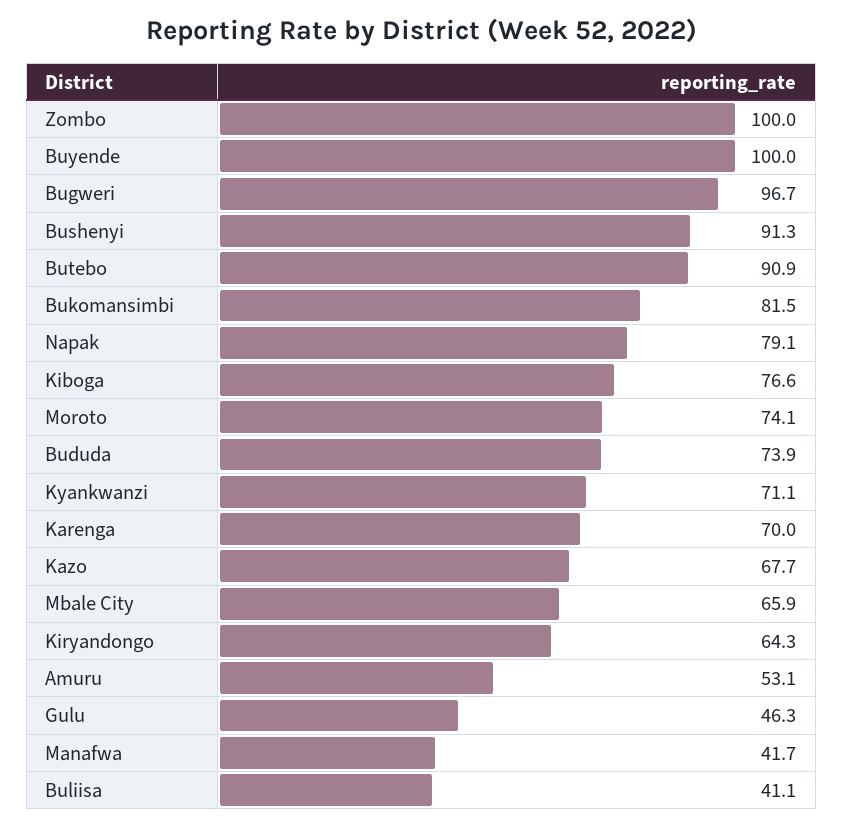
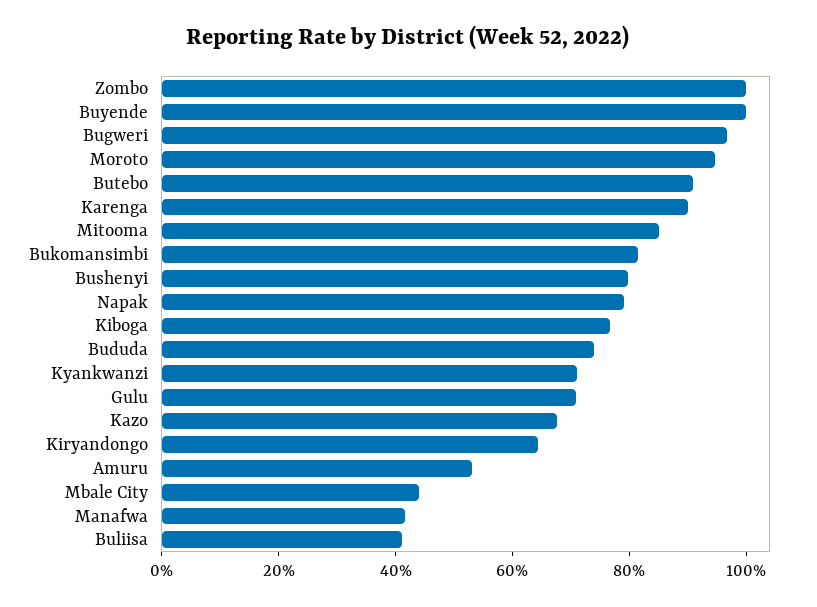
Bushenyi: 91.3 -> 80
Moroto: 74.1 -> 95
Karenga: 70 -> 90
Mbale City: 65.9 -> 45
Gulu: 46.3 -> 70
Mitooma: none -> 85

